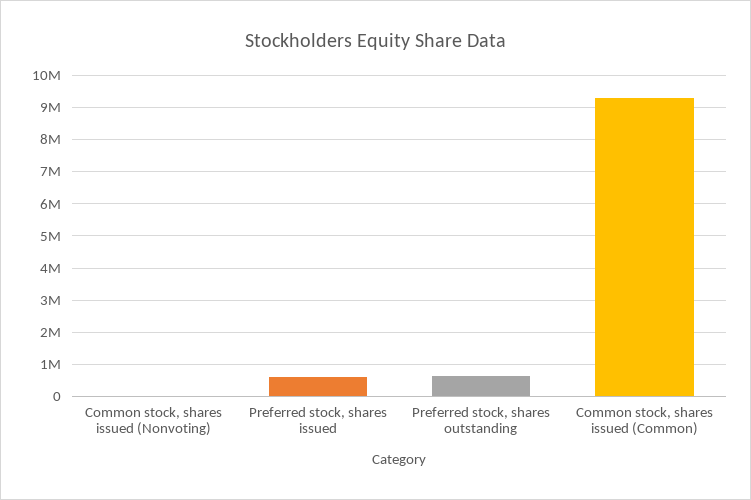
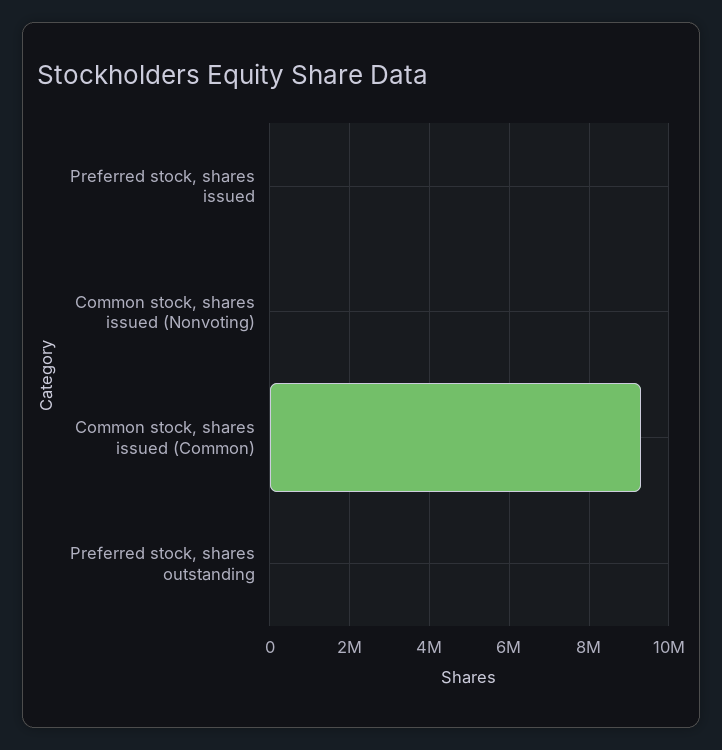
Preferred stock, shares issued: 600000 -> 0
Preferred stock, shares outstanding: 600000 -> 0

